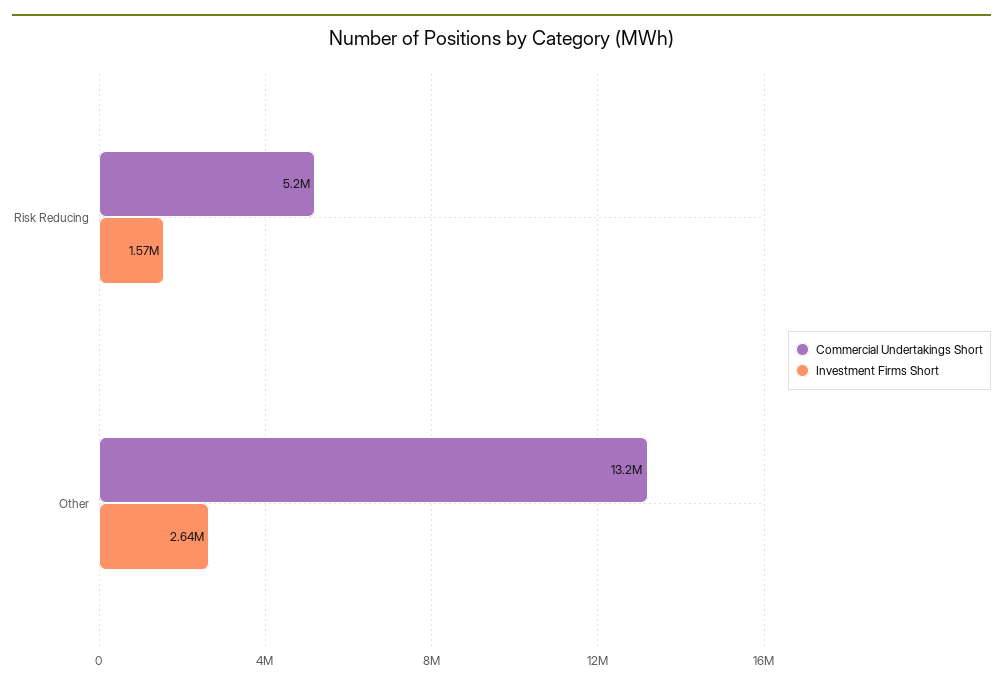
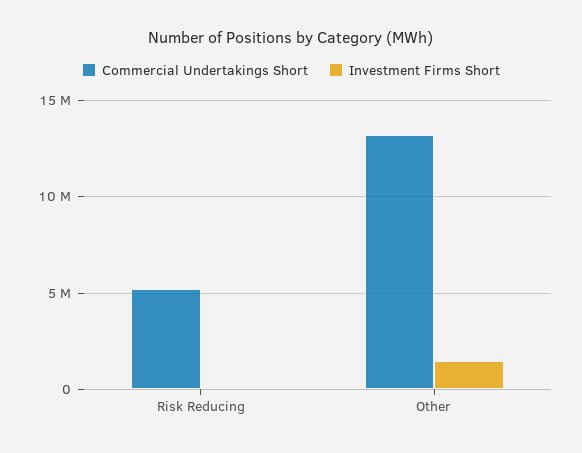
Investment Firms Short, Risk Reducing: 1570000 -> 0
Investment Firms Short, Other: 2640000 -> 1500000

